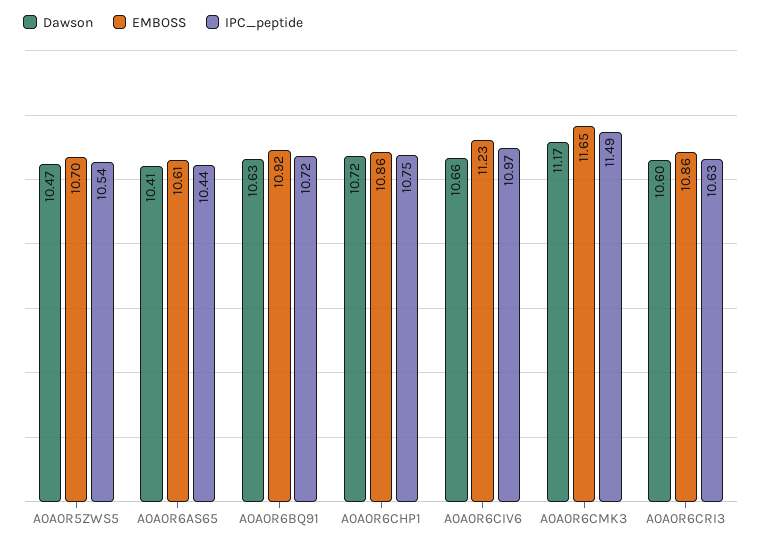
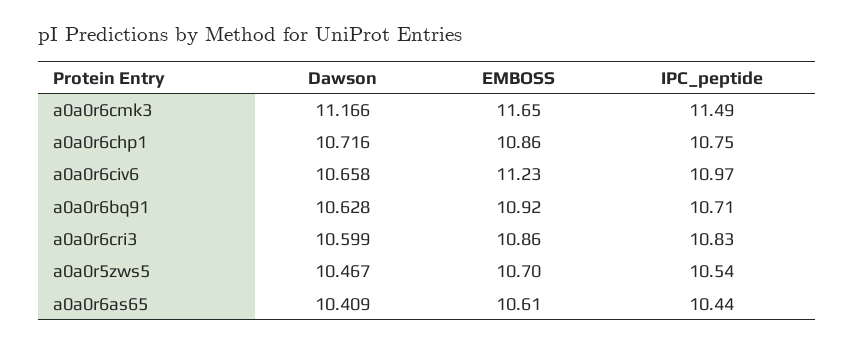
IPC_peptide, A0A0R6BQ91: 10.72 -> 10.71
IPC_peptide, A0A0R6CRI3: 10.63 -> 10.83

